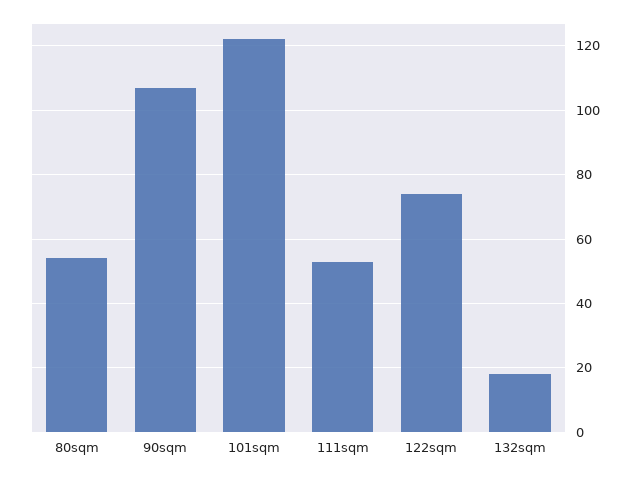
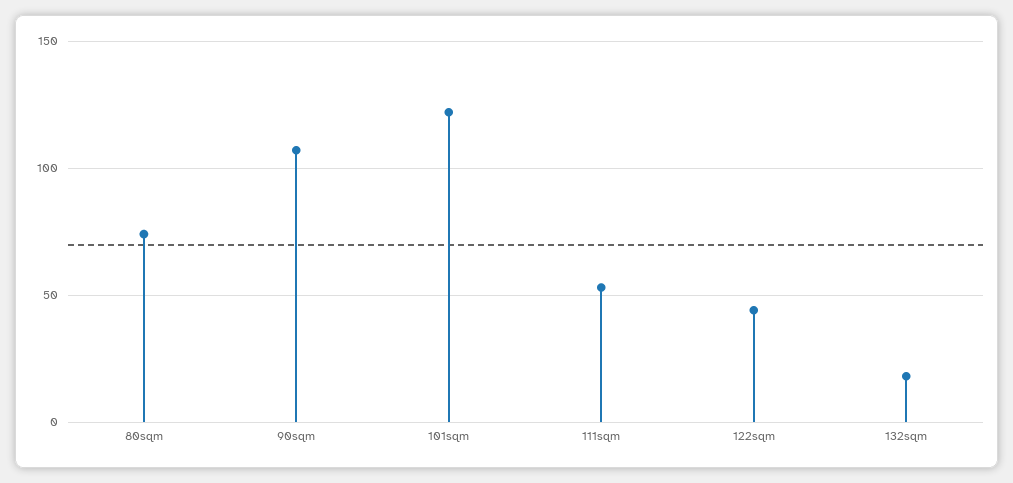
80sqm: 55 -> 75
122sqm: 75 -> 45

